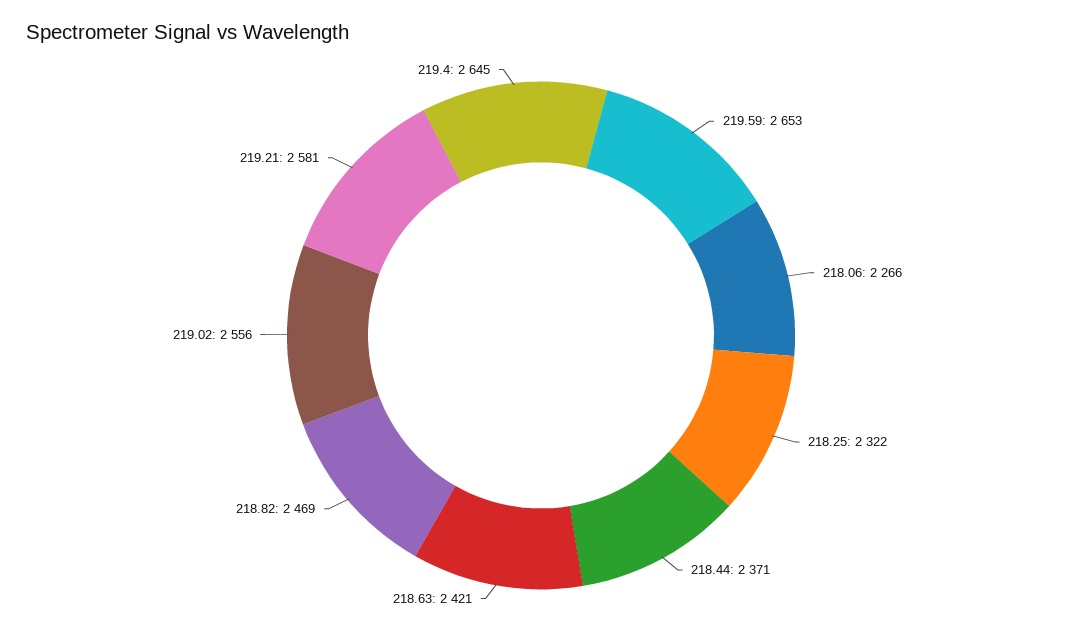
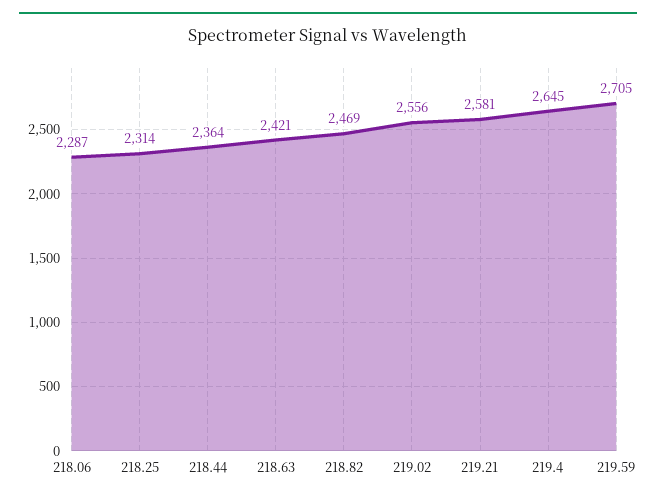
219.59: 2653 -> 2705
218.06: 2266 -> 2287
218.25: 2322 -> 2314
218.44: 2371 -> 2364

